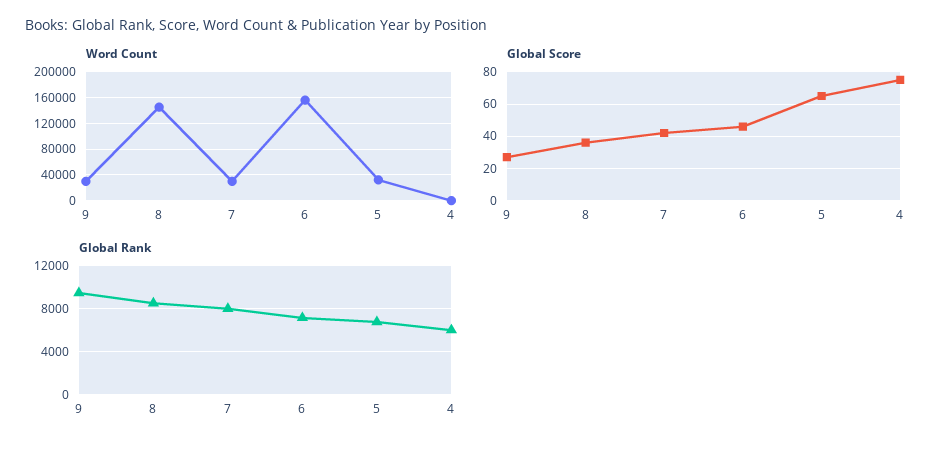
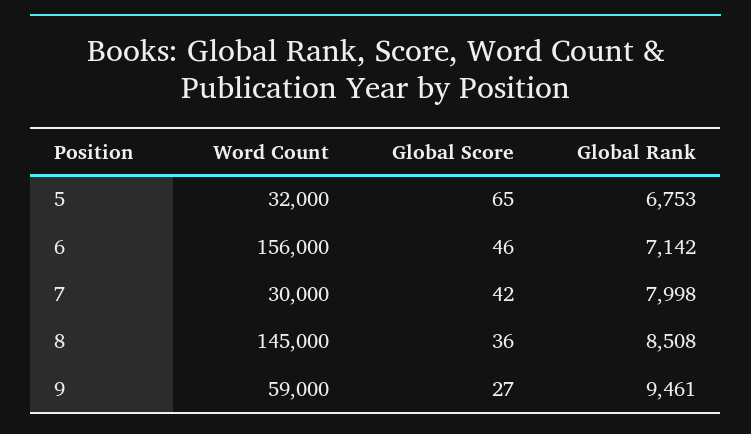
Word Count, 9: 30000 -> 59000
Word Count, 4: 0 -> none
Global Score, 4: 75 -> none
Global Rank, 4: 6000 -> none

